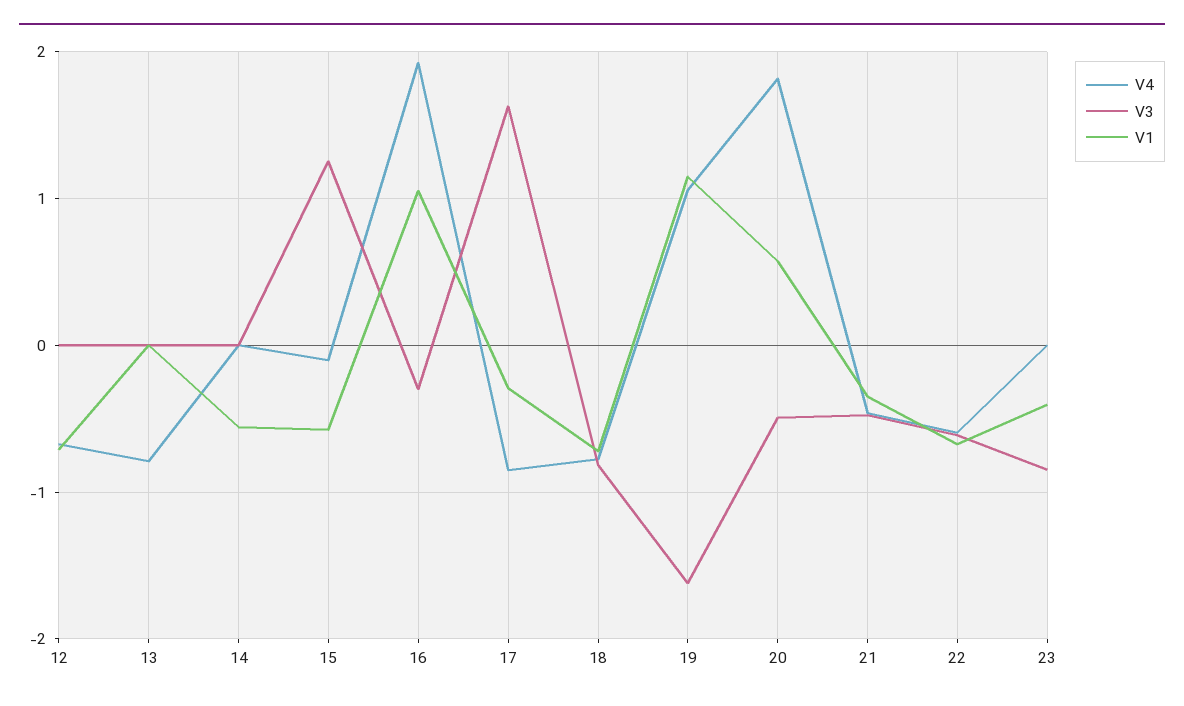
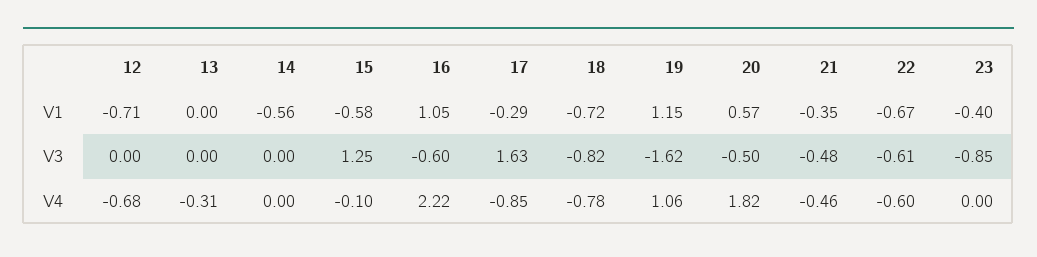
V4, 13: -0.8 -> -0.31
V4, 16: 1.9 -> 2.22
V3, 16: -0.3 -> -0.6

